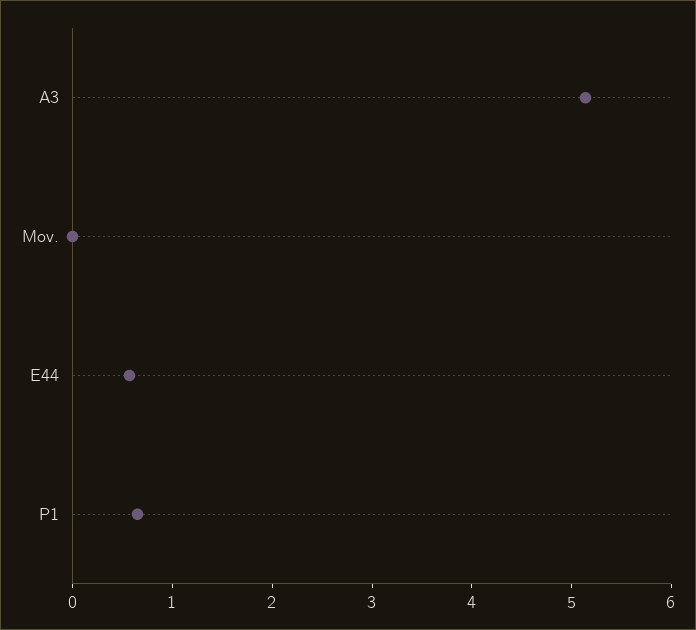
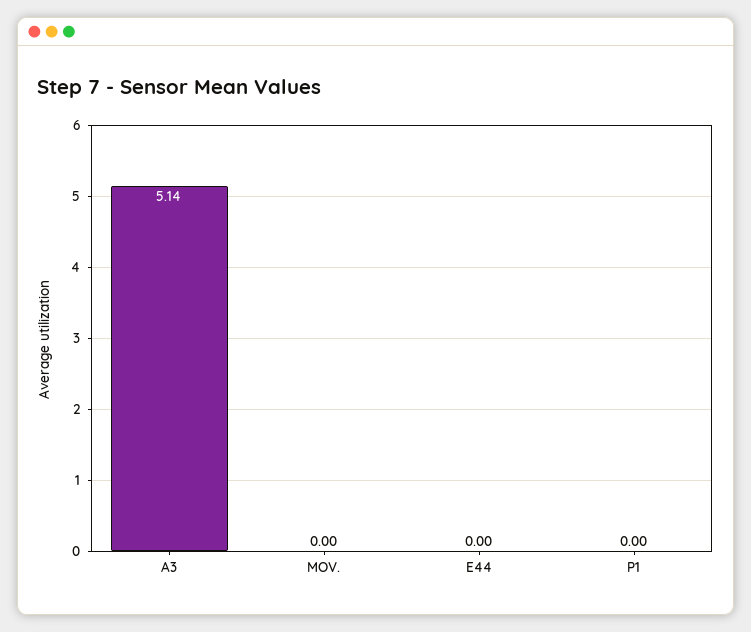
E44: 0.6 -> 0
P1: 0.6 -> 0

